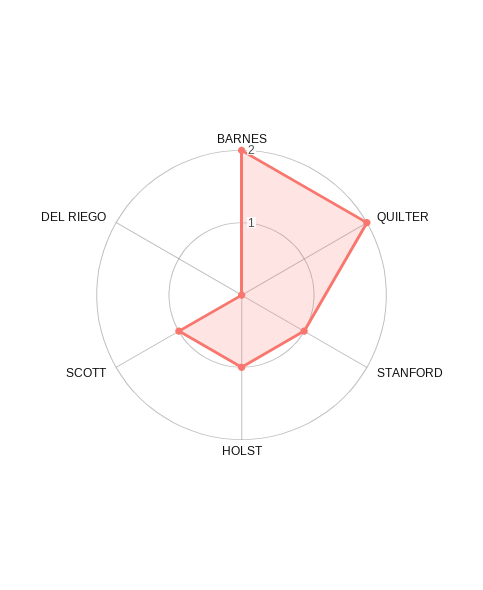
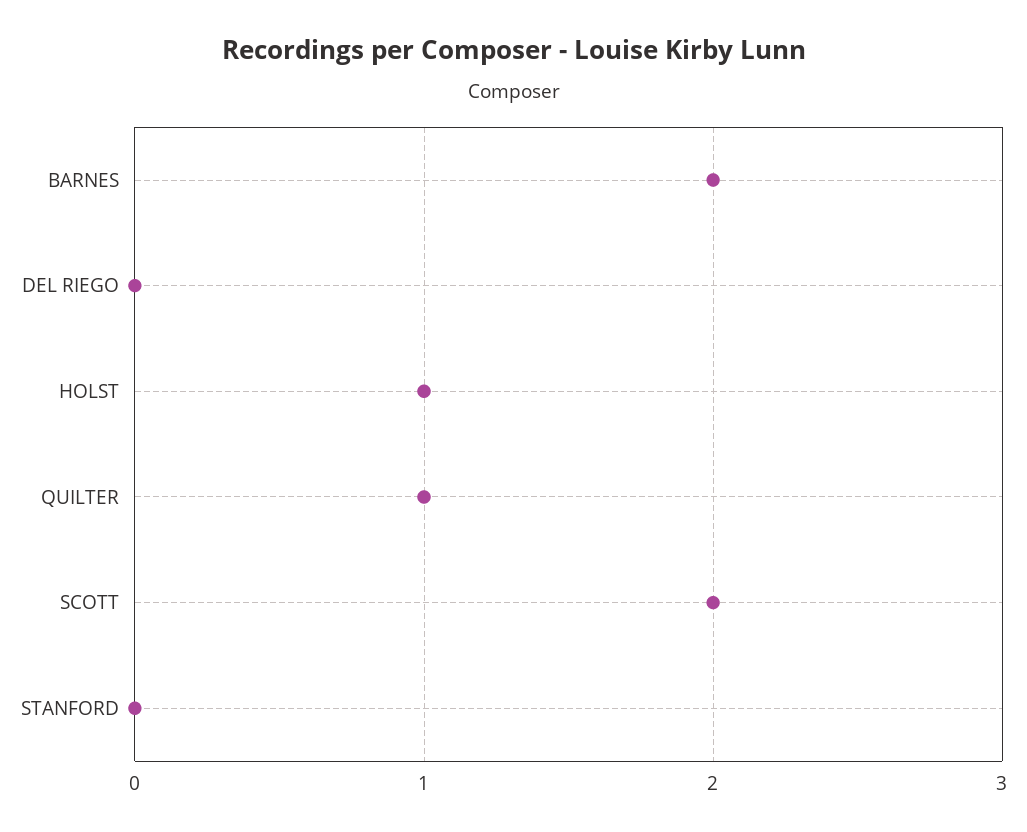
QUILTER: 2 -> 1
STANFORD: 1 -> 0
SCOTT: 1 -> 2

